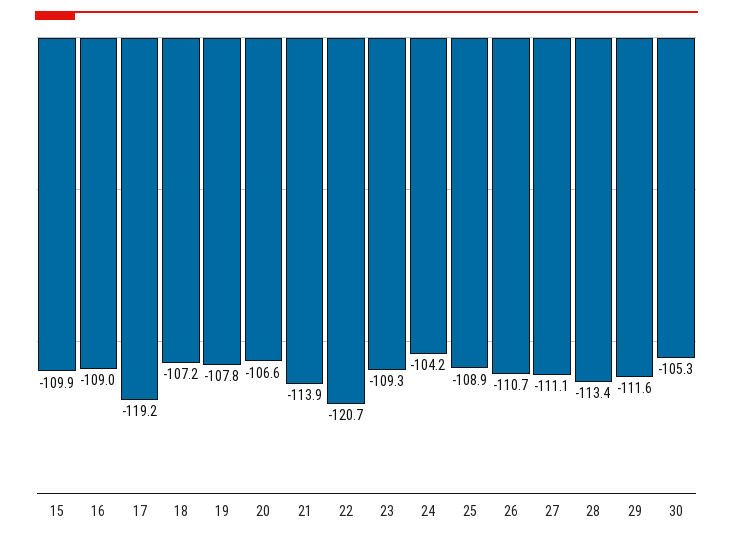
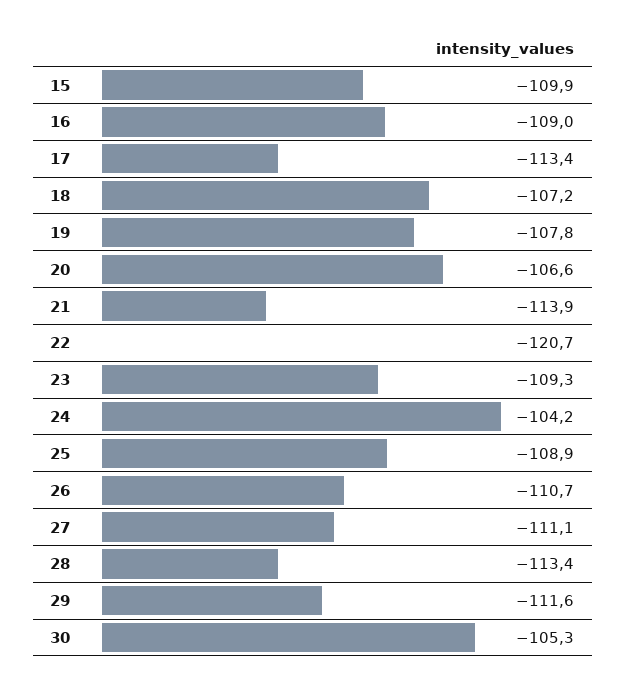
17: -119.2 -> -113.4

